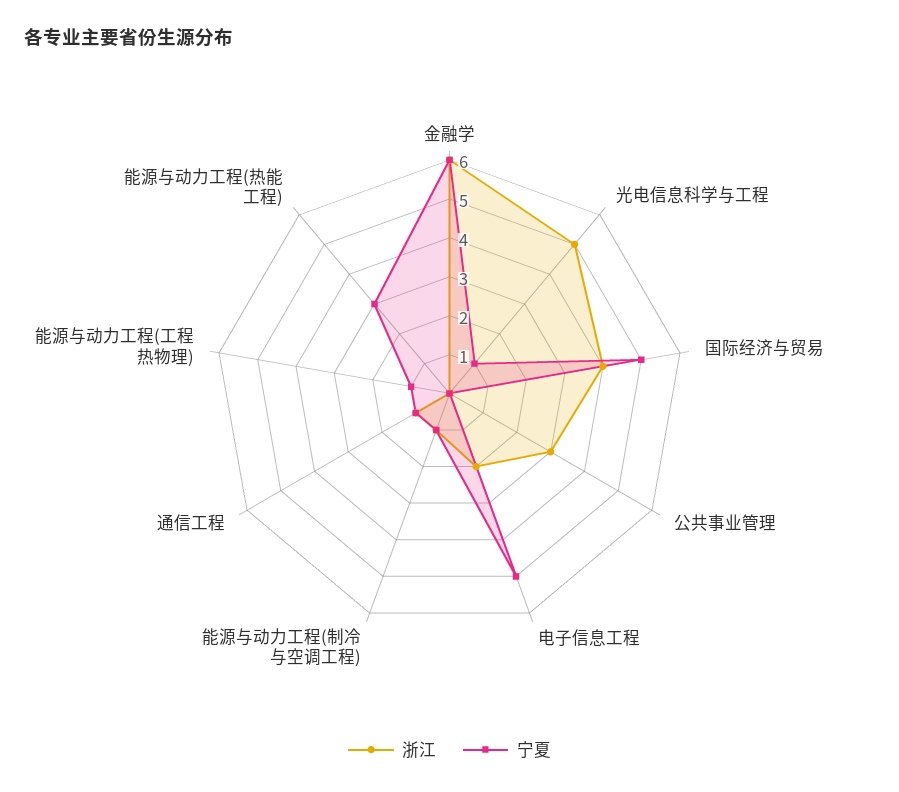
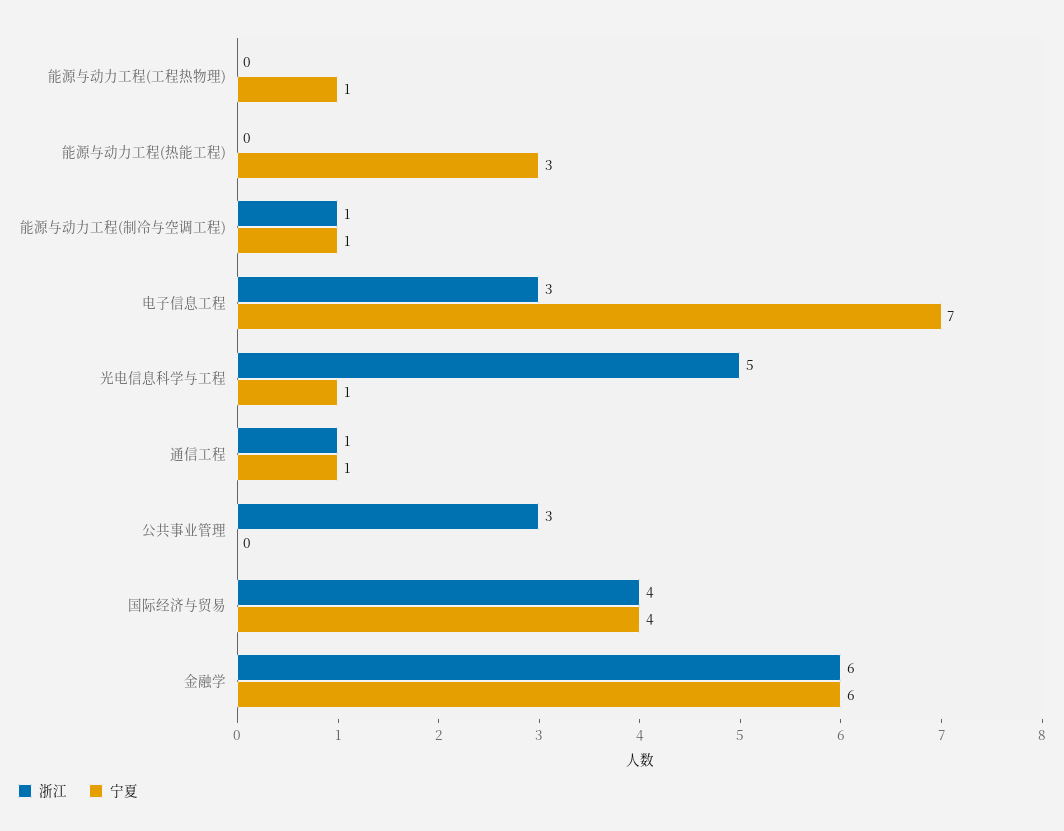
宁夏, 国际经济与贸易: 5 -> 4
浙江, 电子信息工程: 2 -> 3
宁夏, 电子信息工程: 5 -> 7

